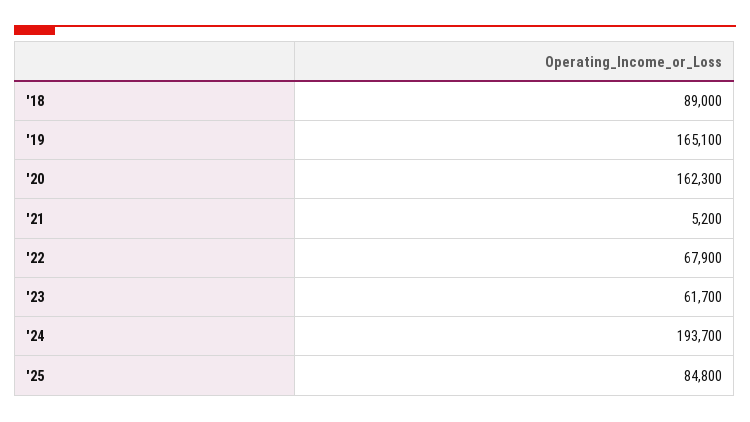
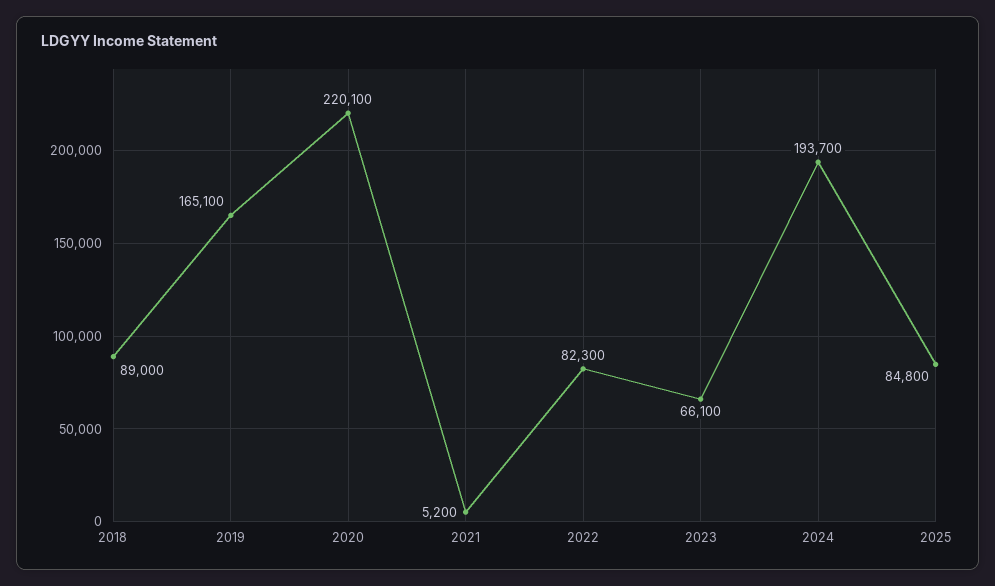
'20: 162300 -> 220100
'22: 67900 -> 82300
'23: 61700 -> 66100

